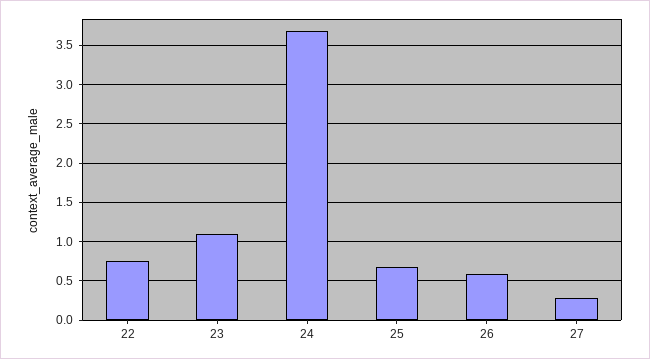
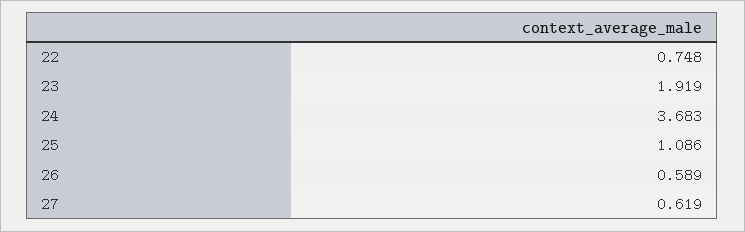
23: 1.1 -> 1.919
25: 0.7 -> 1.086
27: 0.3 -> 0.619

